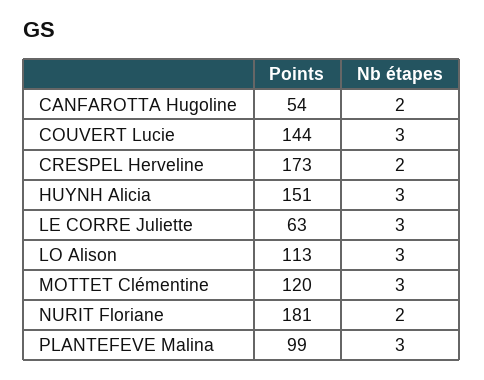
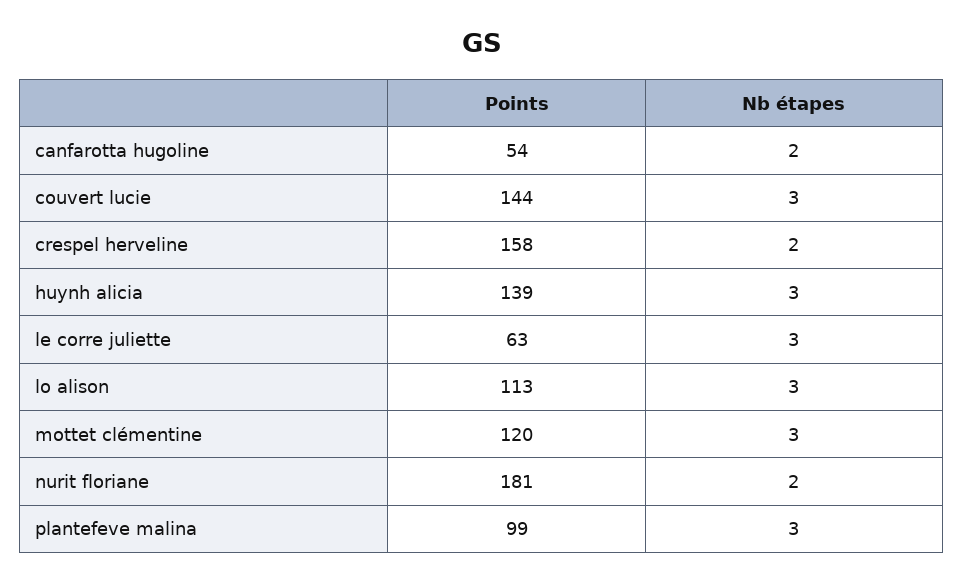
Points, CRESPEL Herveline: 173 -> 158
Points, HUYNH Alicia: 151 -> 139

